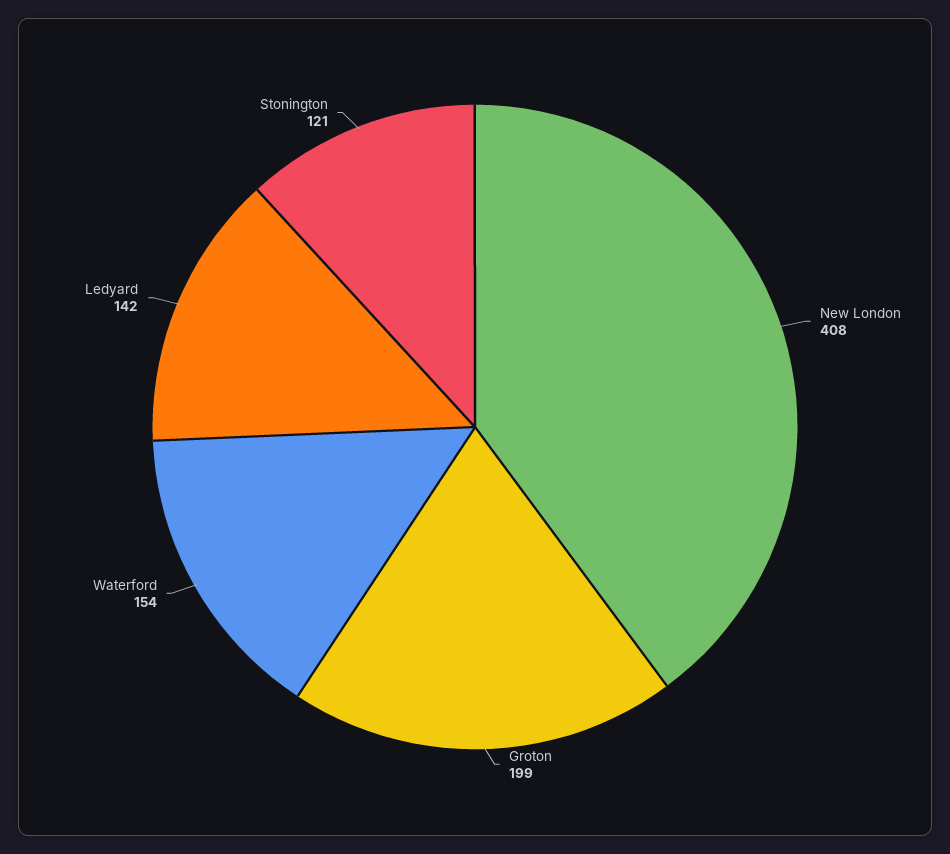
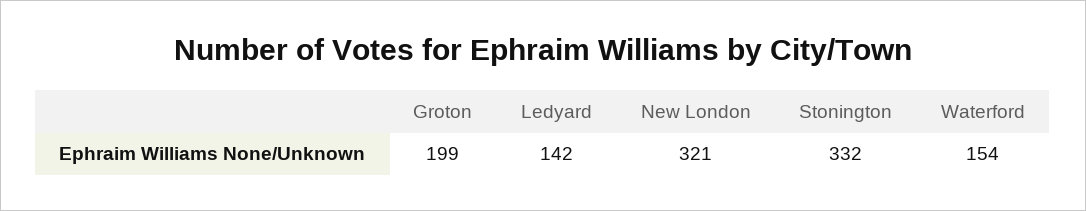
New London: 408 -> 321
Stonington: 121 -> 332

